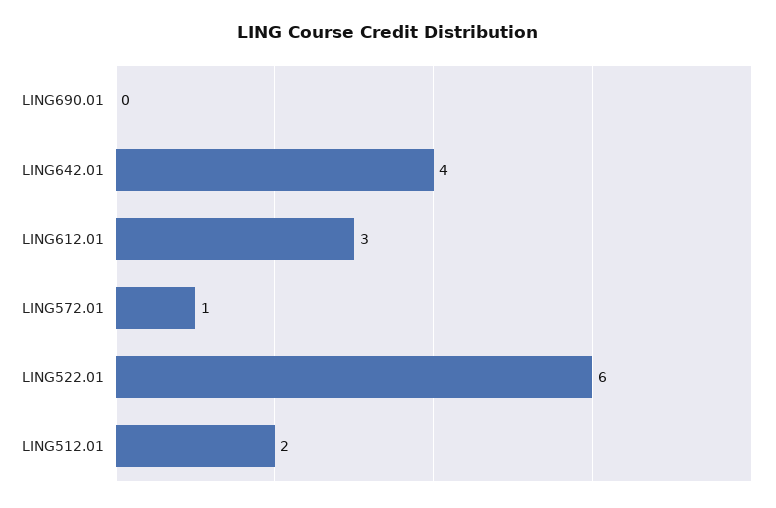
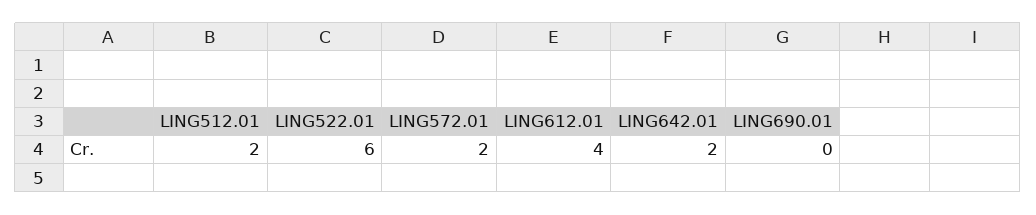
LING642.01: 4 -> 2
LING612.01: 3 -> 4
LING572.01: 1 -> 2

